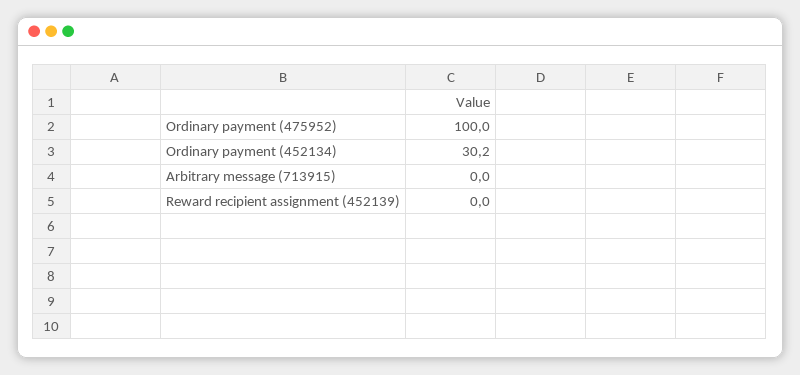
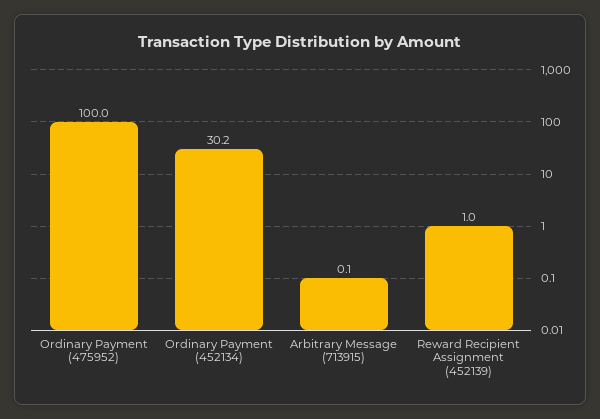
Arbitrary message (713915): 0 -> 0.1
Reward recipient assignment (452139): 0 -> 1

